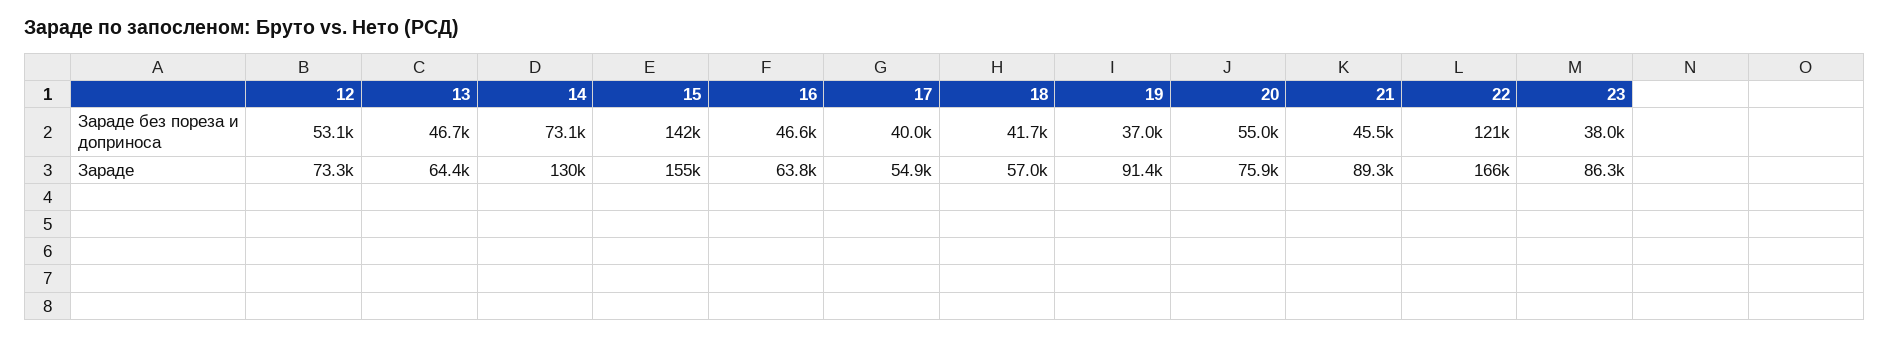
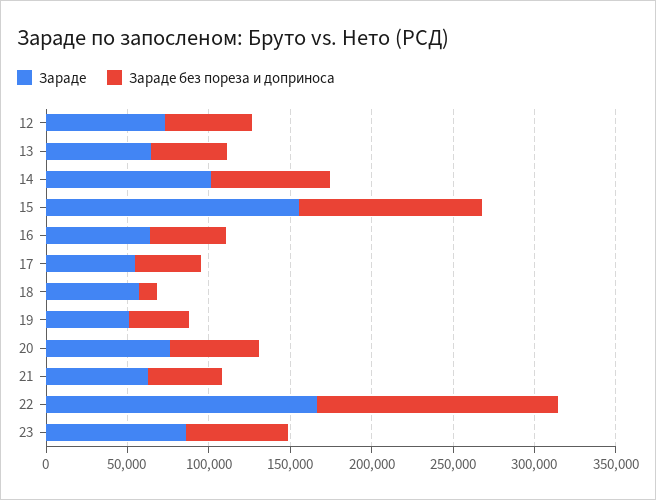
Зараде без пореза и доприноса, 15: 142000 -> 110000
Зараде без пореза и доприноса, 18: 41700 -> 10000
Зараде без пореза и доприноса, 22: 121000 -> 150000
Зараде без пореза и доприноса, 23: 38000 -> 60000
Зараде, 14: 130000 -> 100000
Зараде, 19: 91400 -> 50000
Зараде, 21: 89300 -> 60000

